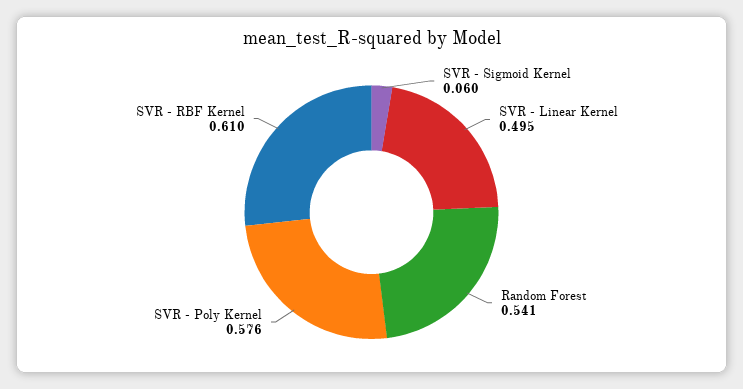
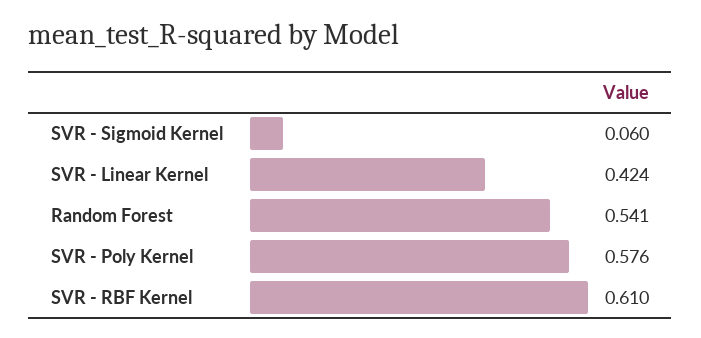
SVR - Linear Kernel: 0.495 -> 0.424

